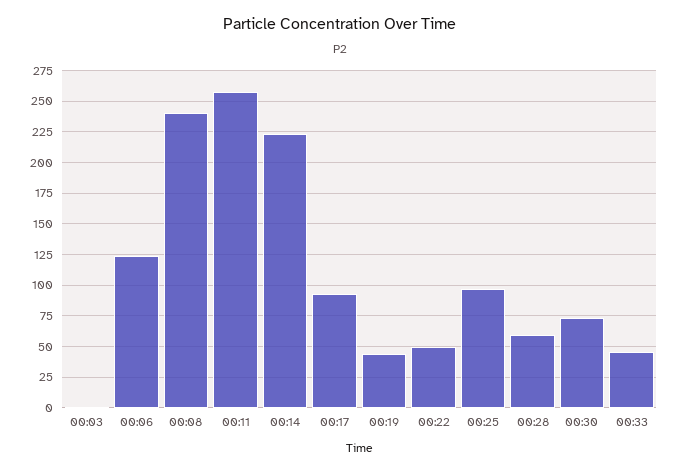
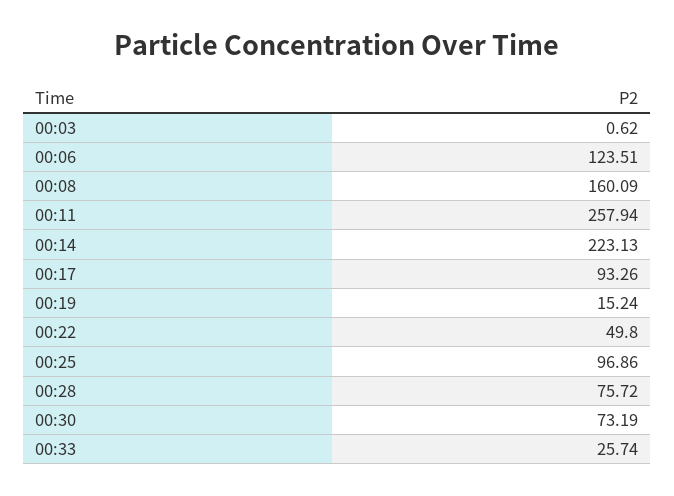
00:08: 240 -> 160.09
00:19: 45 -> 15.24
00:28: 60 -> 75.72
00:33: 45 -> 25.74

